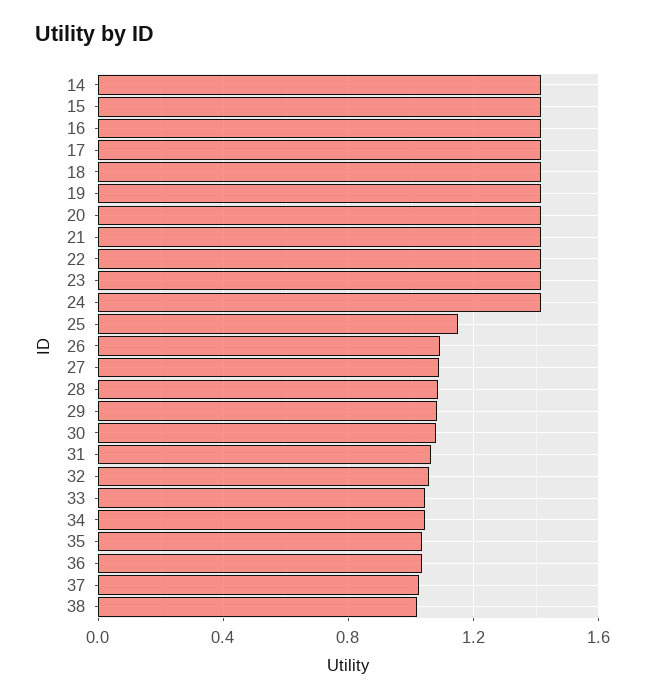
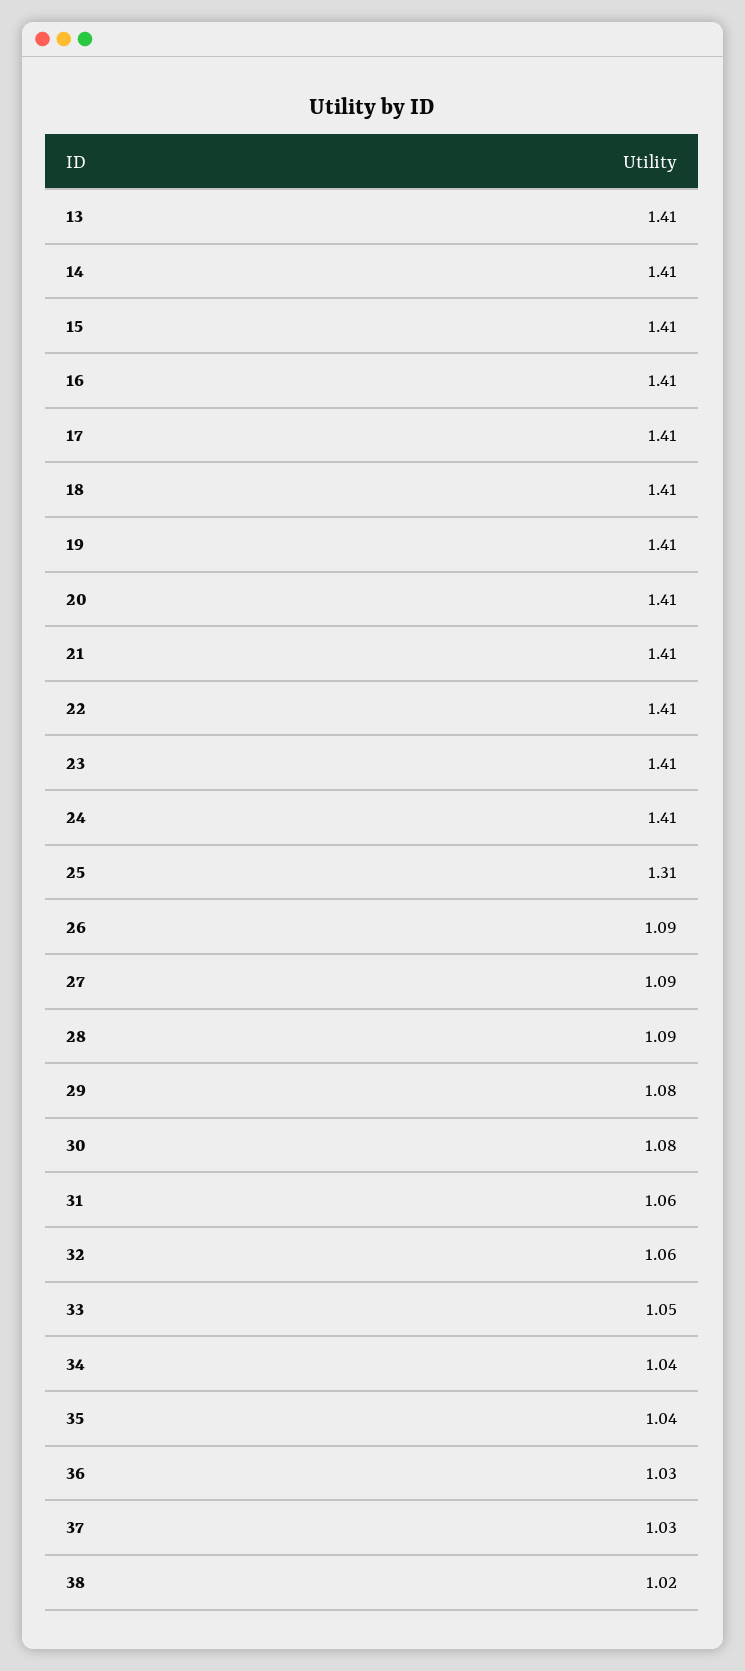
25: 1.15 -> 1.31
13: none -> 1.41

